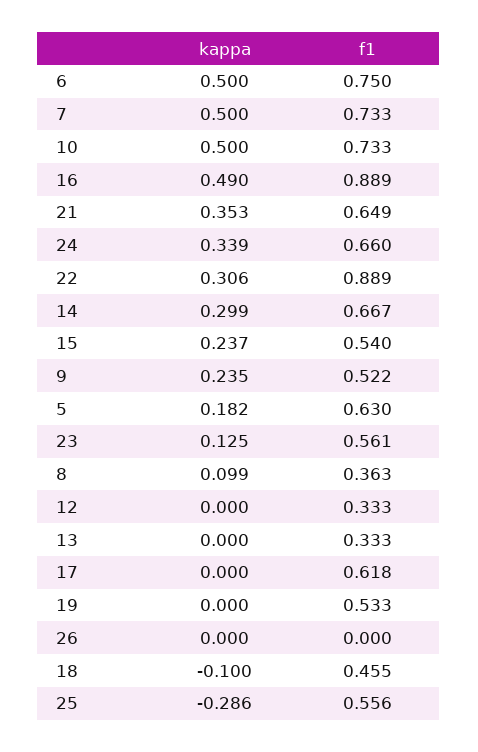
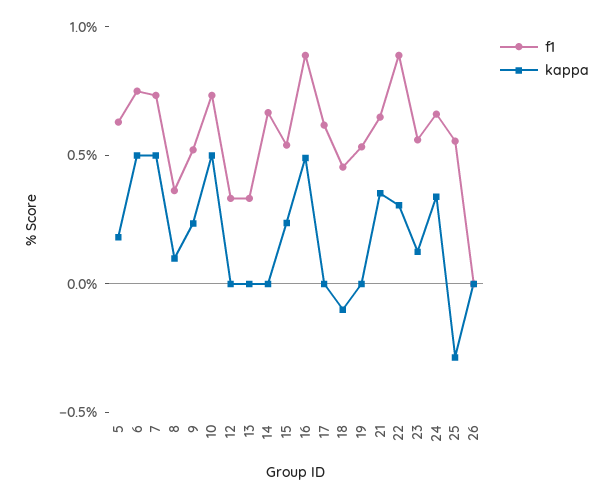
kappa, 14: 0.299 -> 0

